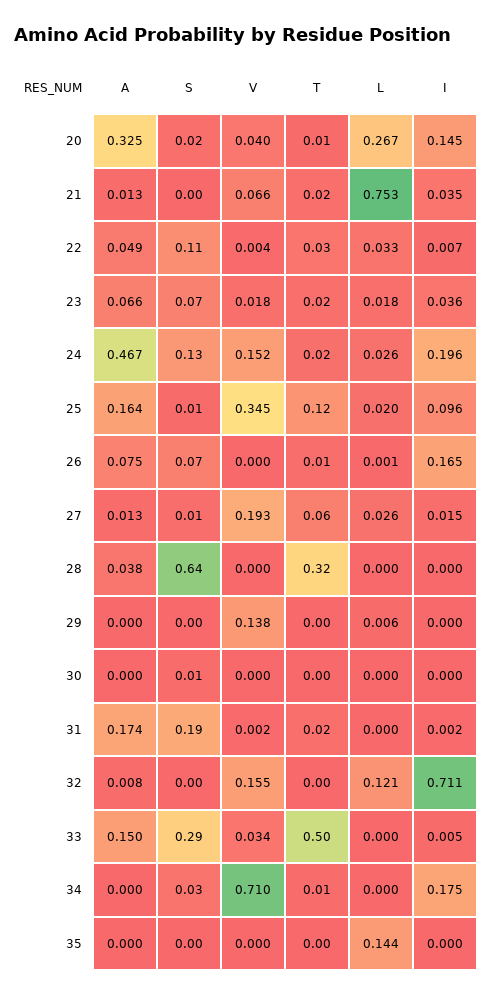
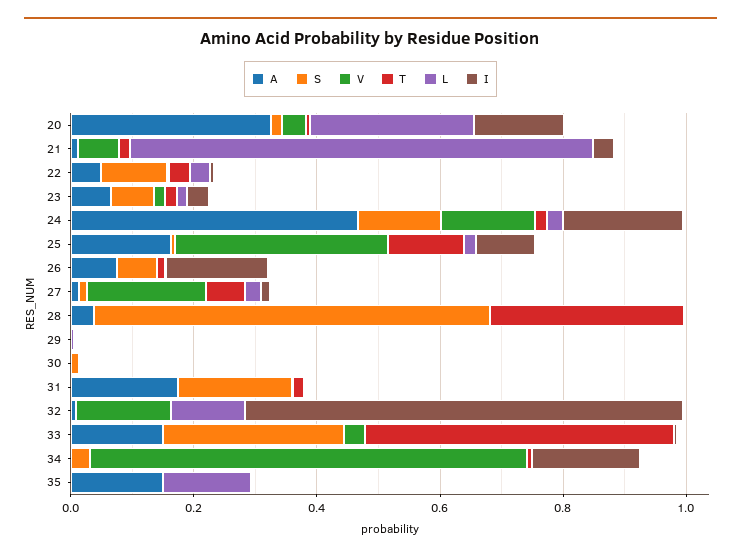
V, 29: 0.138 -> 0
A, 35: 0 -> 0.15

